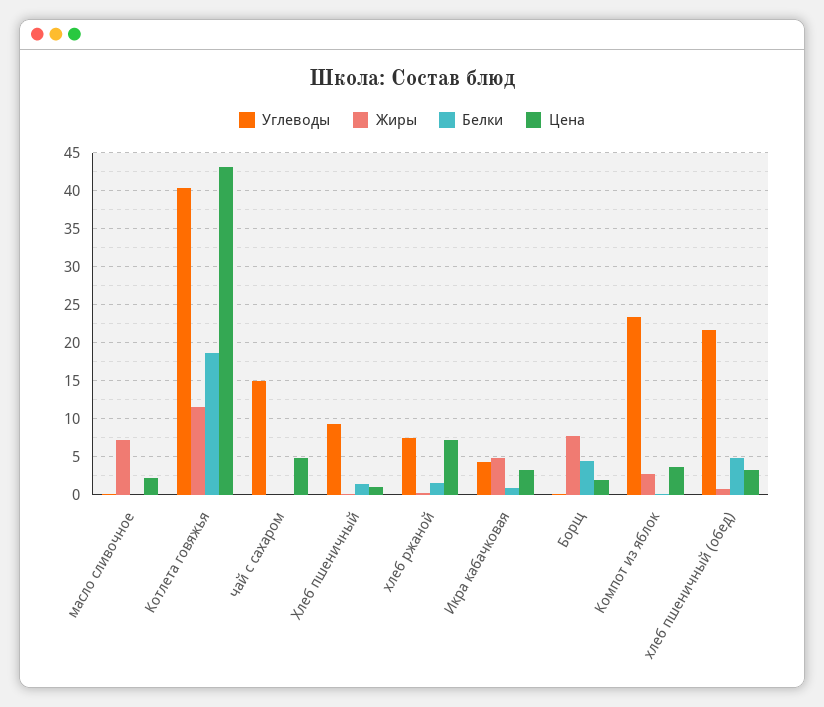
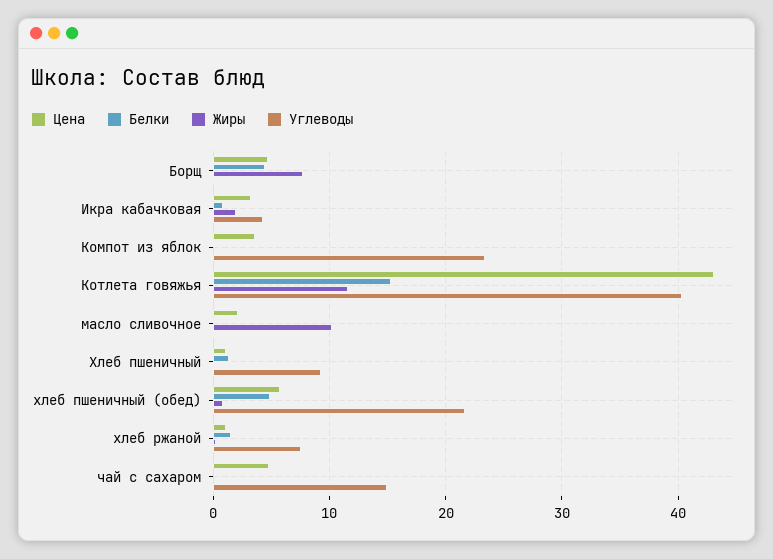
Жиры, масло сливочное: 7 -> 10
Белки, Котлета говяжья: 19 -> 15
Цена, хлеб ржаной: 7 -> 1
Жиры, Икра кабачковая: 5 -> 2
Цена, Борщ: 2 -> 5
Жиры, Компот из яблок: 3 -> 0
Цена, хлеб пшеничный (обед): 3 -> 6

